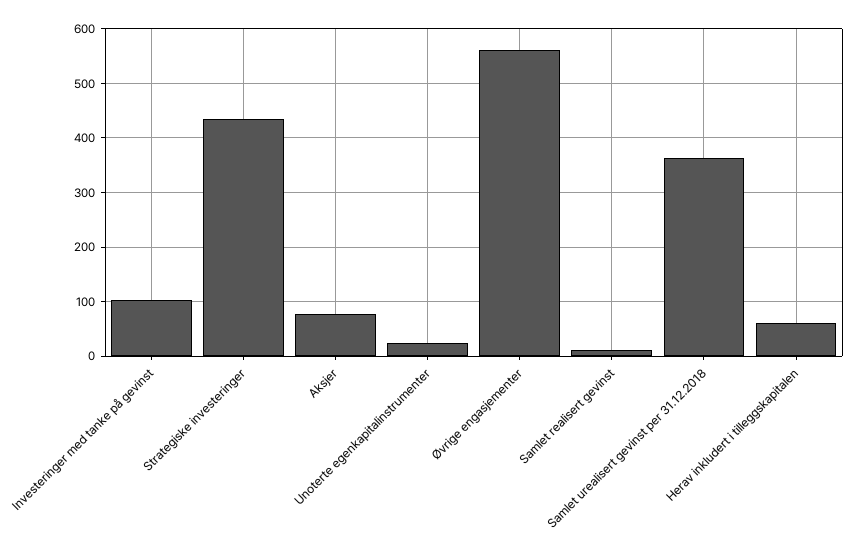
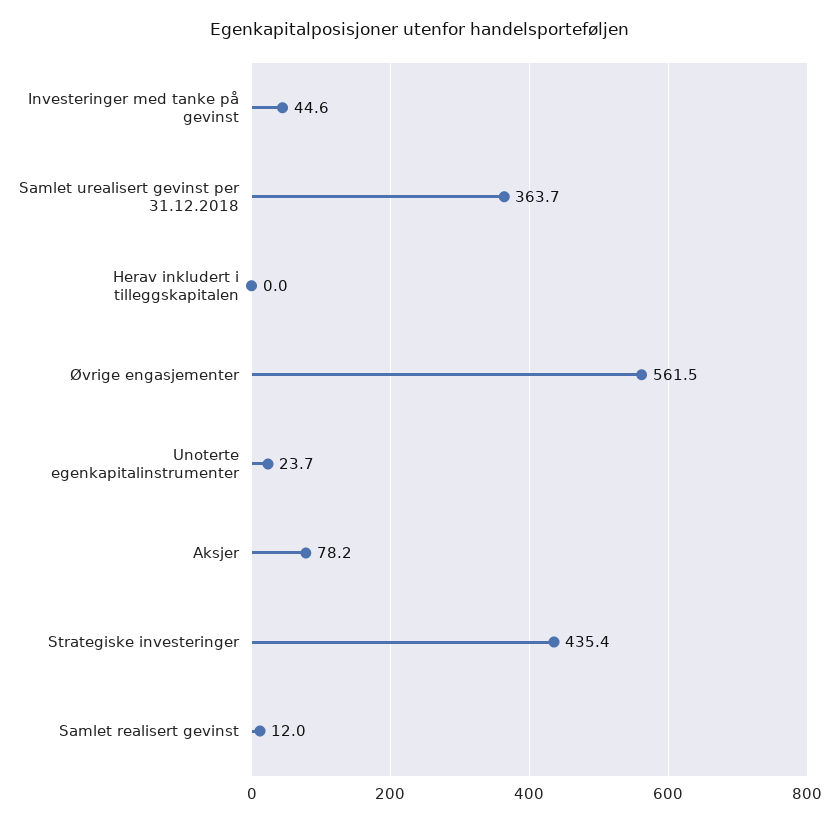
Investeringer med tanke på gevinst: 100 -> 44.6
Herav inkludert i tilleggskapitalen: 60 -> 0

